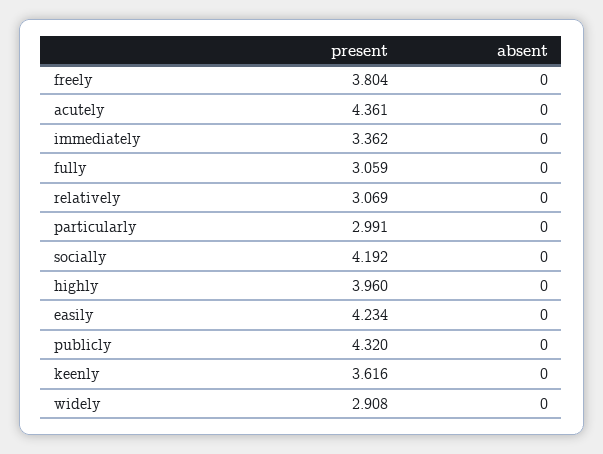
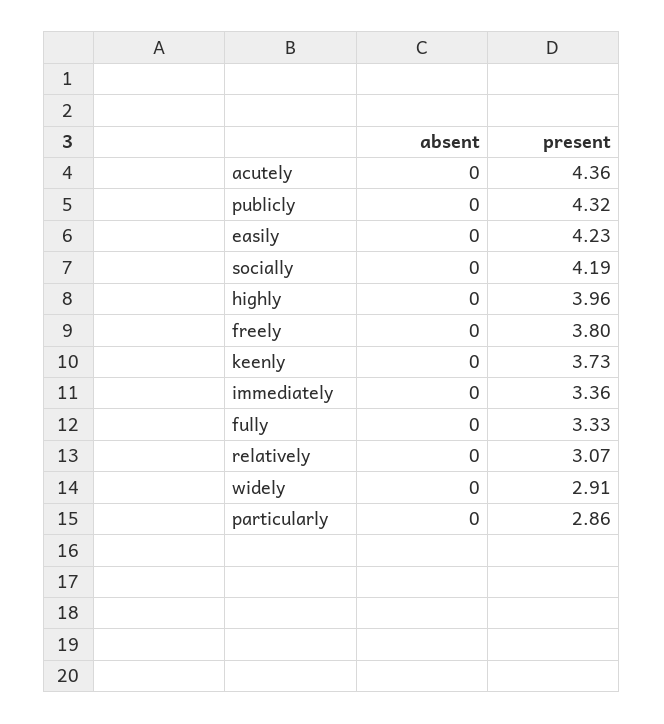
present, fully: 3.059 -> 3.33
present, particularly: 2.991 -> 2.86
present, keenly: 3.616 -> 3.73

